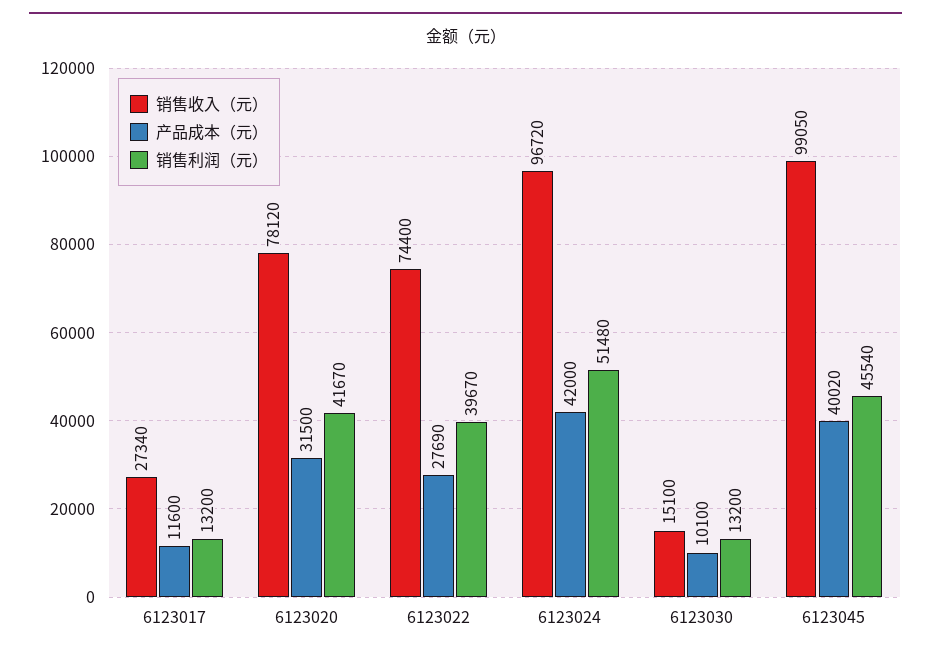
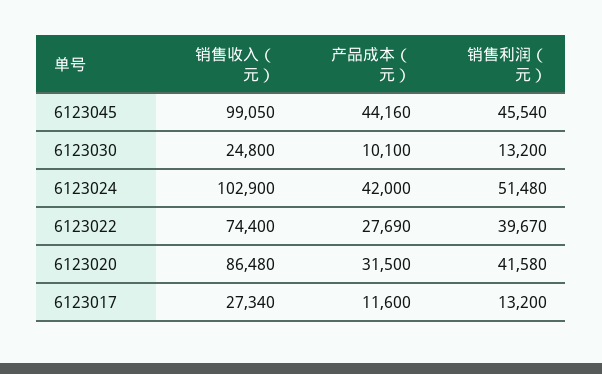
销售收入（元）, 6123020: 78120 -> 86480
销售利润（元）, 6123020: 41670 -> 41580
销售收入（元）, 6123024: 96720 -> 102900
销售收入（元）, 6123030: 15100 -> 24800
产品成本（元）, 6123045: 40020 -> 44160

